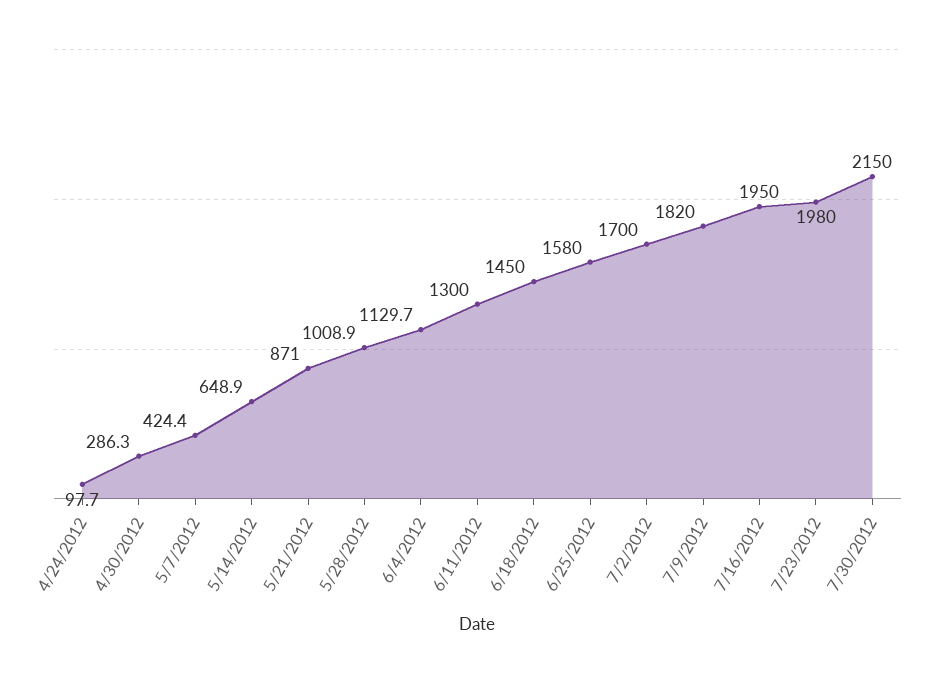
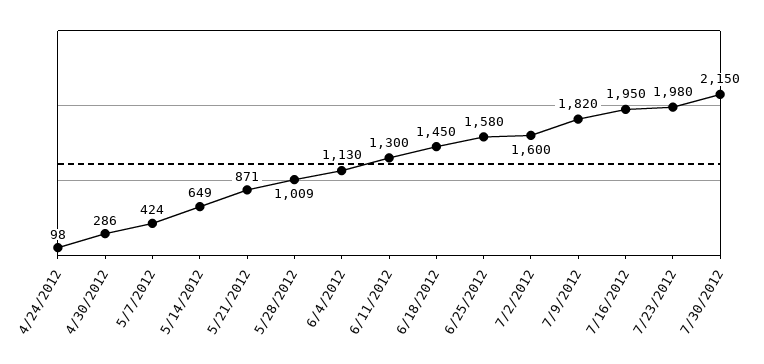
7/2/2012: 1700 -> 1600

